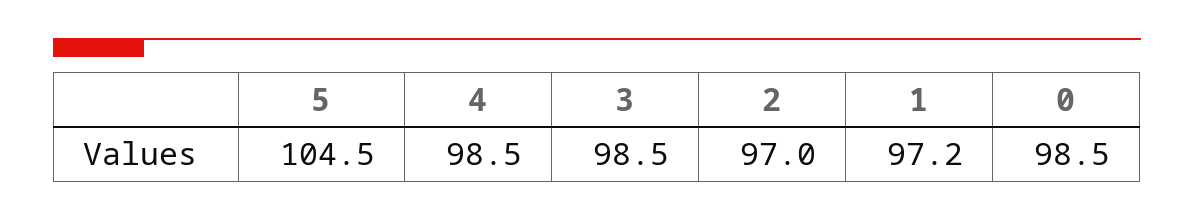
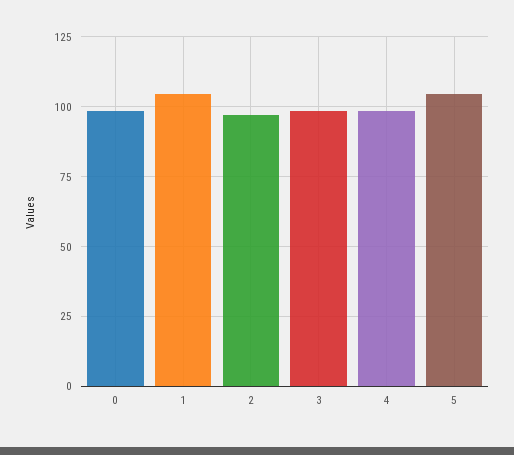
1: 97.2 -> 105

